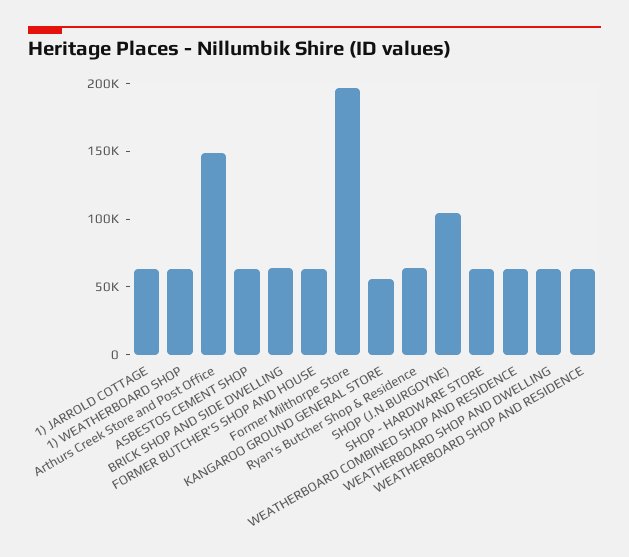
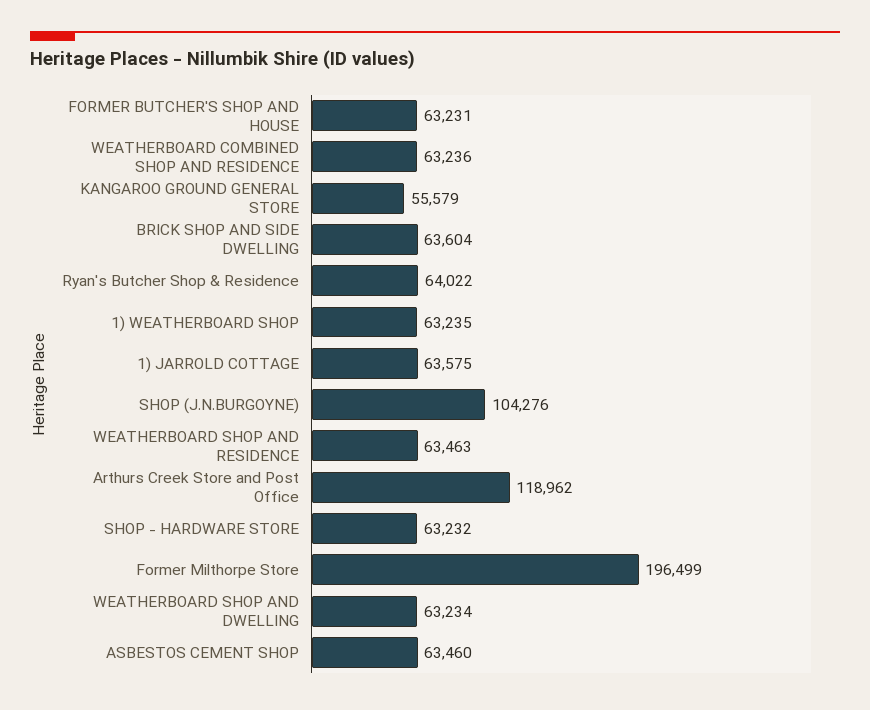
Arthurs Creek Store and Post Office: 150000 -> 118962

